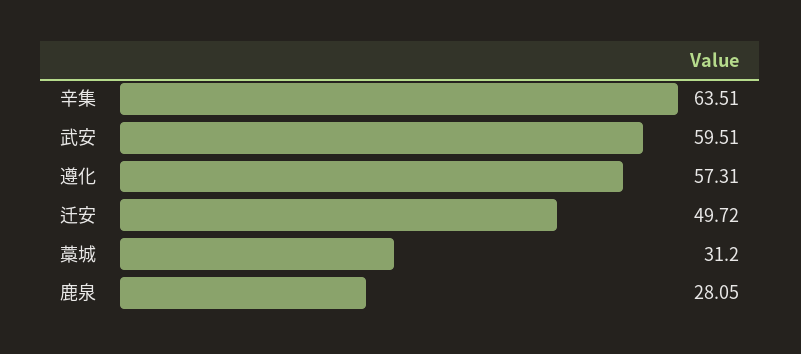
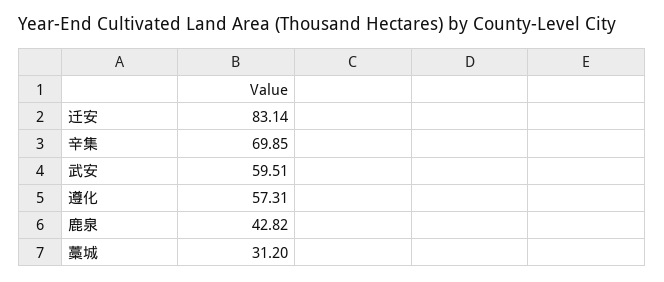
辛集: 63.51 -> 69.85
迁安: 49.72 -> 83.14
鹿泉: 28.05 -> 42.82

